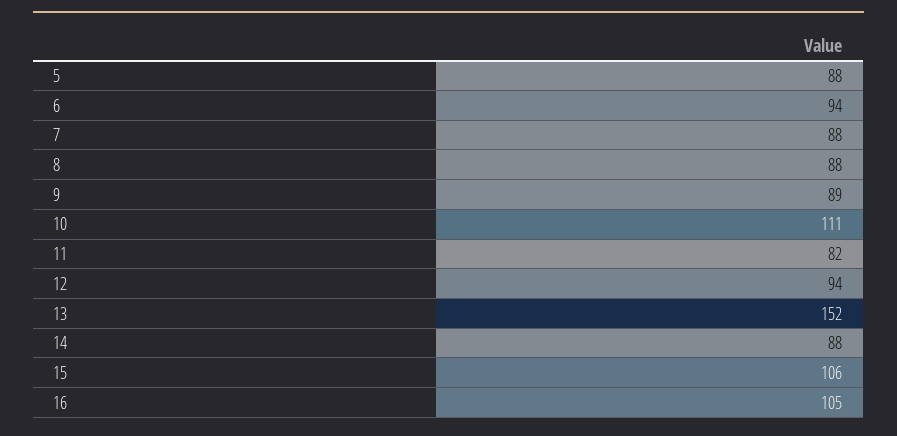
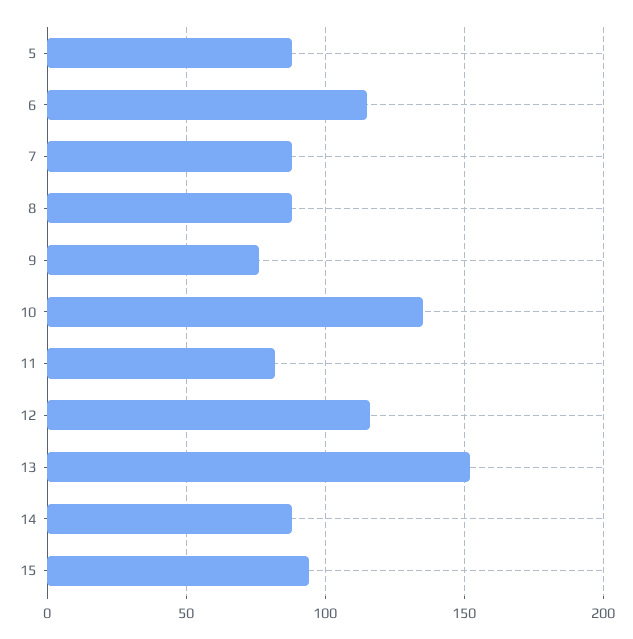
6: 94 -> 115
9: 89 -> 75
10: 111 -> 135
12: 94 -> 115
15: 106 -> 95
16: 105 -> none

